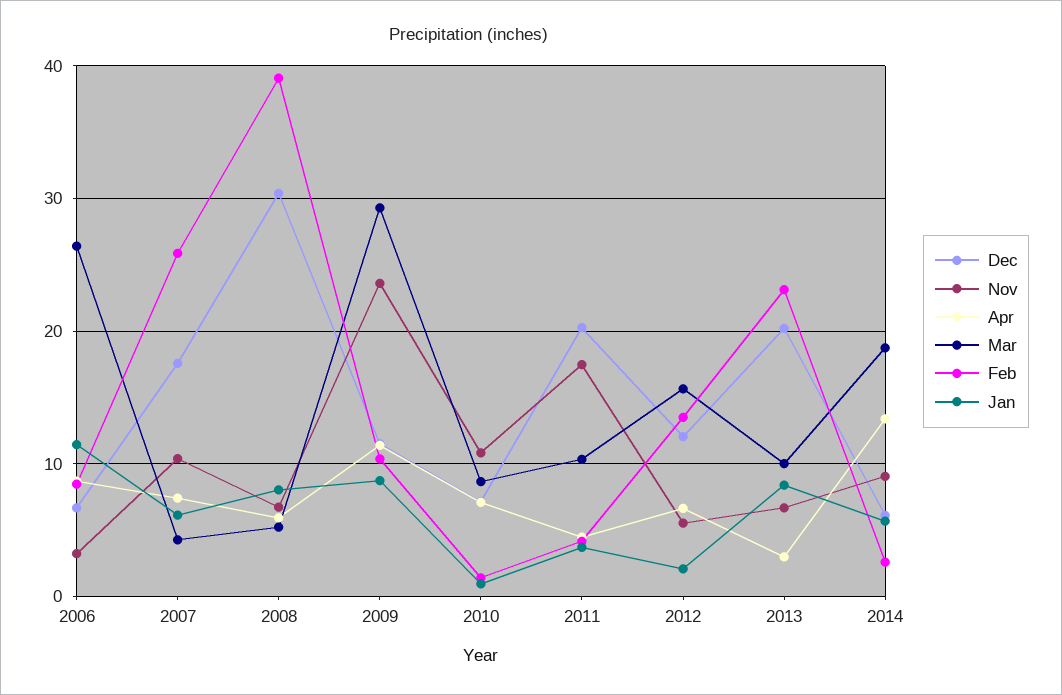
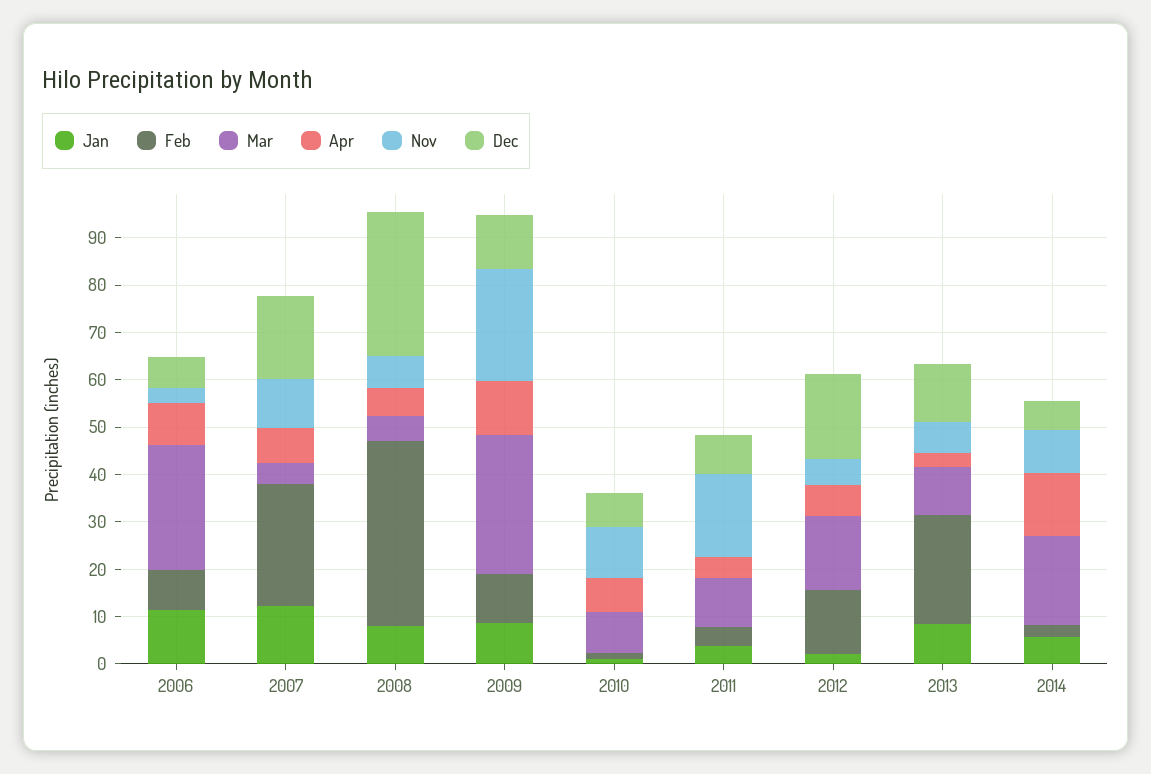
Jan, 2007: 6 -> 12
Dec, 2011: 20 -> 8
Dec, 2012: 12 -> 18
Dec, 2013: 20 -> 12

